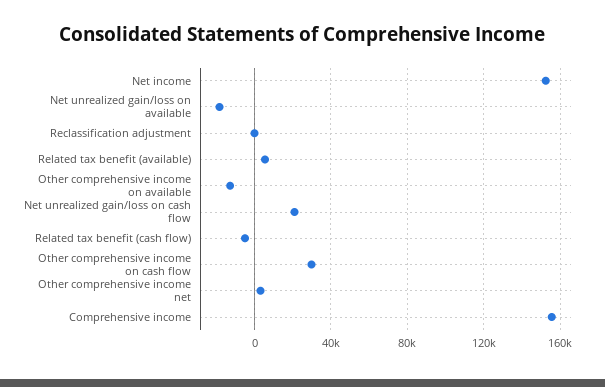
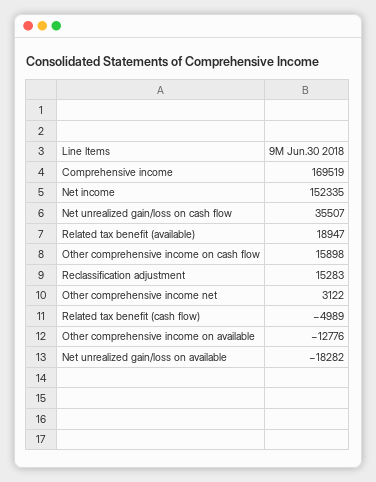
Reclassification adjustment: 0 -> 15283
Related tax benefit (available): 5000 -> 18947
Net unrealized gain/loss on cash flow: 20000 -> 35507
Other comprehensive income on cash flow: 30000 -> 15898
Comprehensive income: 155000 -> 169519

